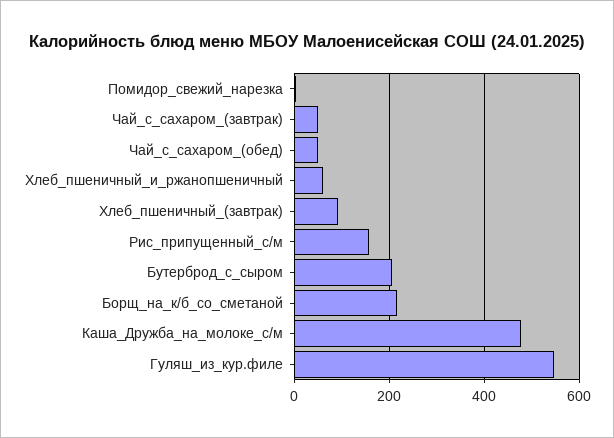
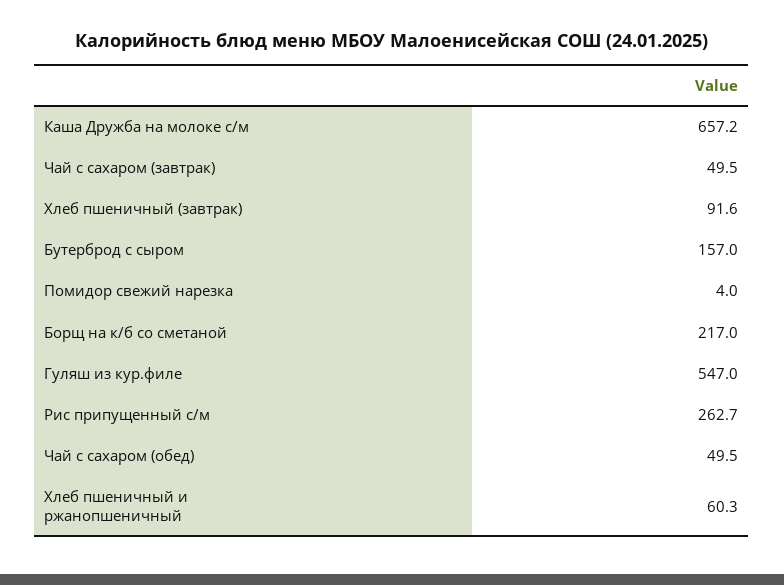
Рис_припущенный_с/м: 160 -> 262.7
Бутерброд_с_сыром: 200 -> 157
Каша_Дружба_на_молоке_с/м: 480 -> 657.2

